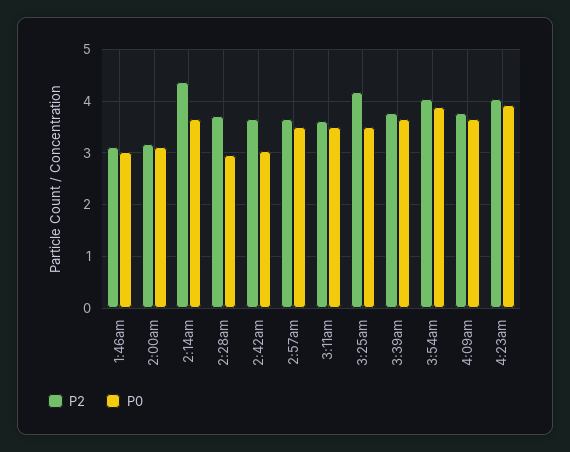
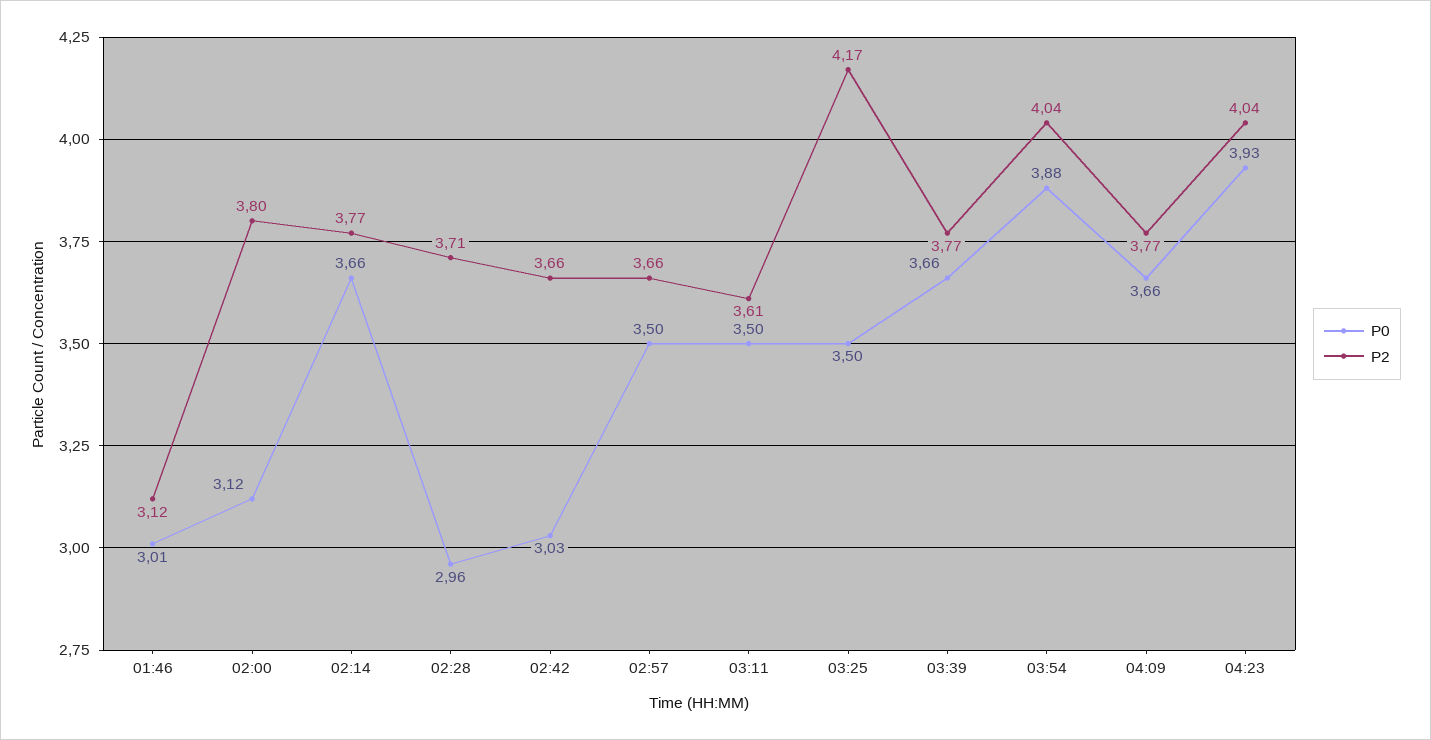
P2, 2:00am: 3.2 -> 3.8
P2, 2:14am: 4.4 -> 3.77

